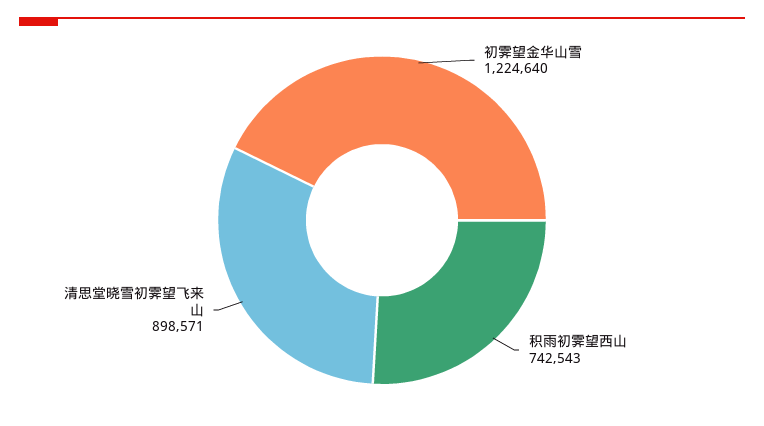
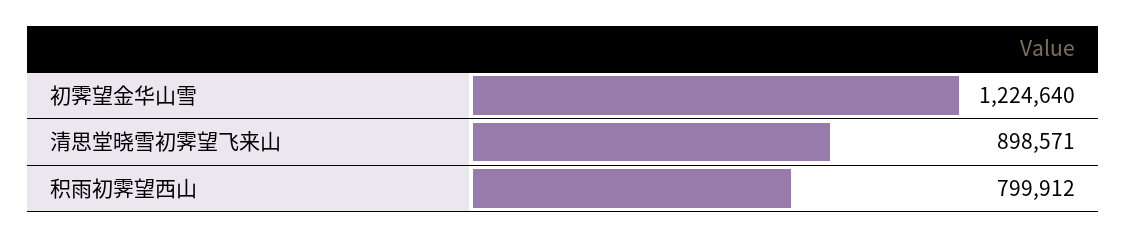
积雨初霁望西山: 742543 -> 799912

